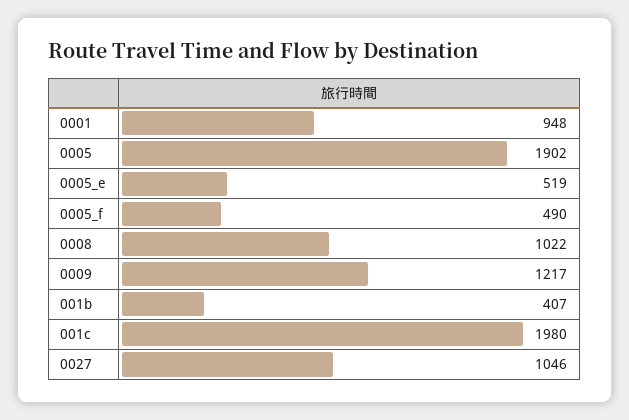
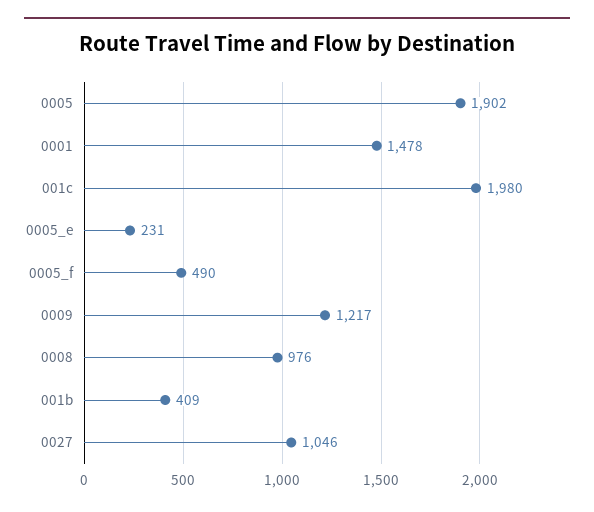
0001: 948 -> 1478
0005_e: 519 -> 231
0008: 1022 -> 976
001b: 407 -> 409

